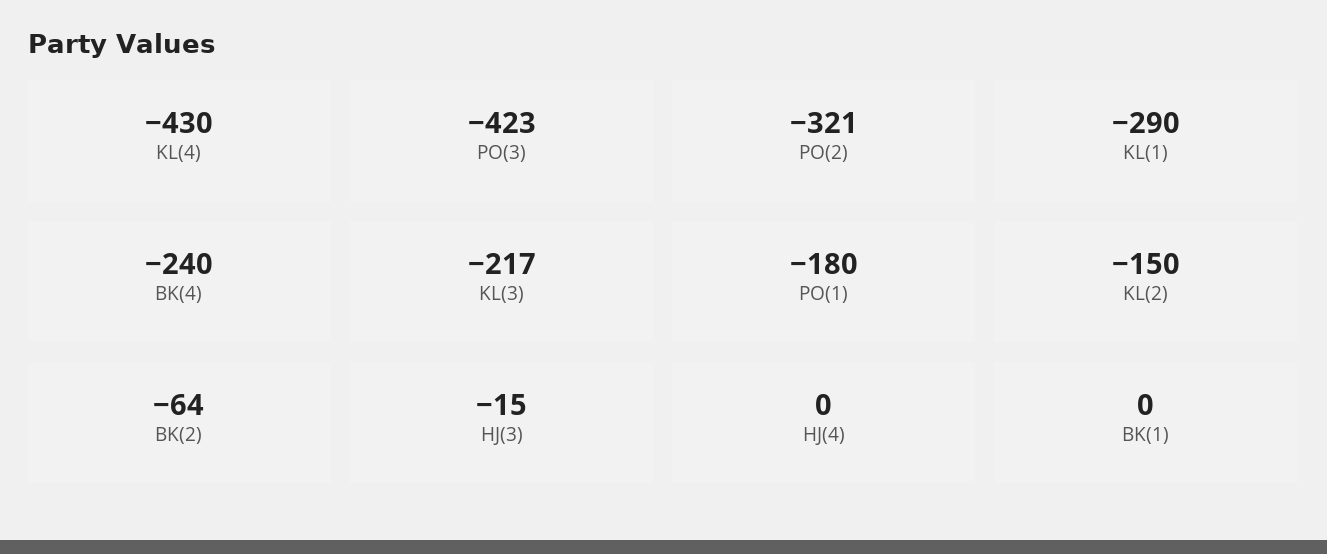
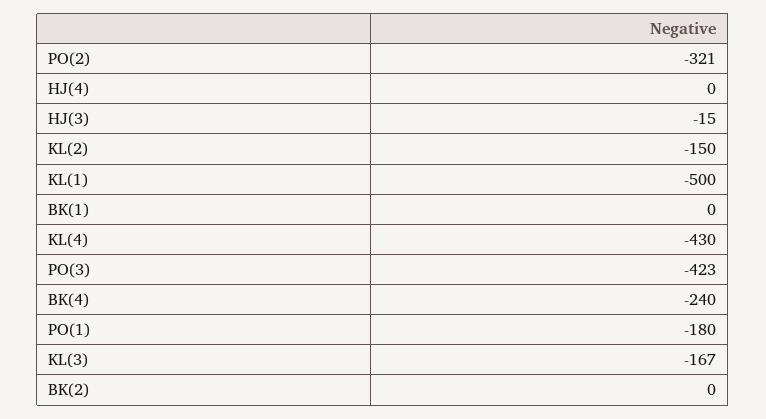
KL(1): -290 -> -500
KL(3): -217 -> -167
BK(2): -64 -> 0

